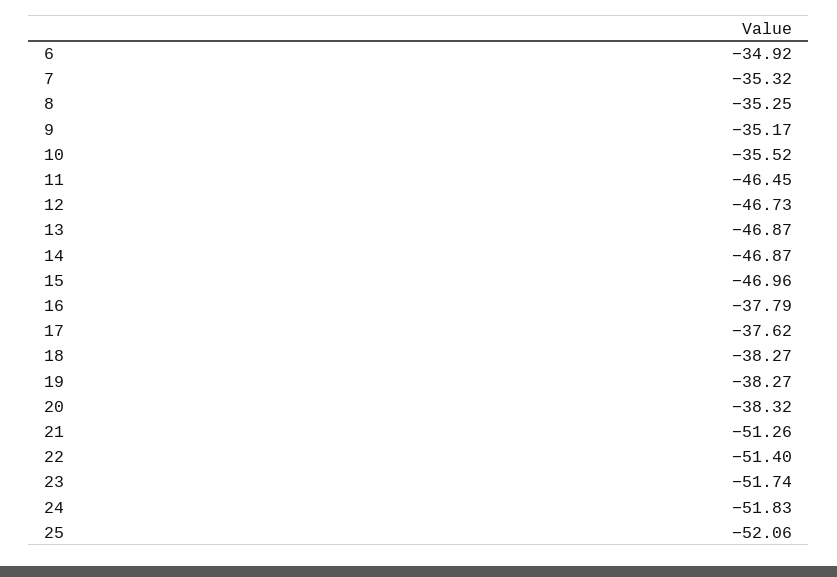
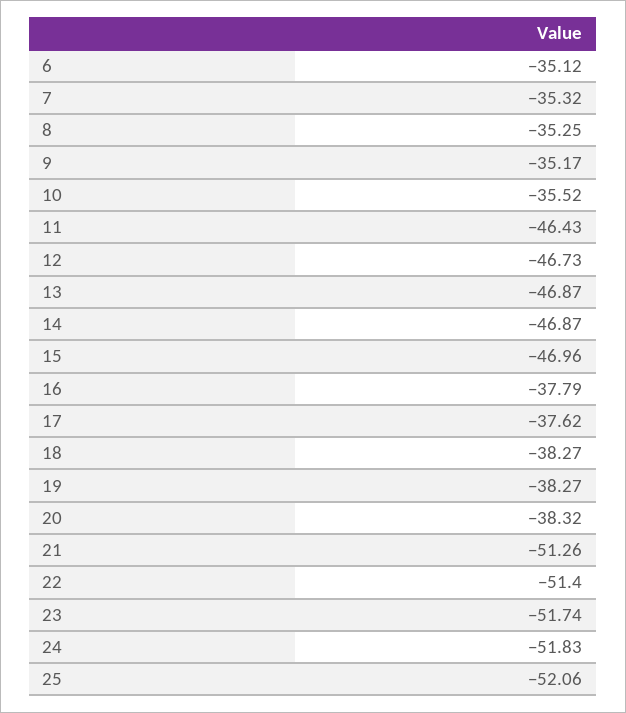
6: -34.92 -> -35.12
11: -46.45 -> -46.43

